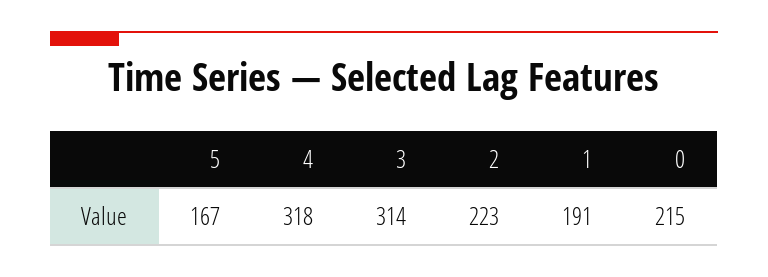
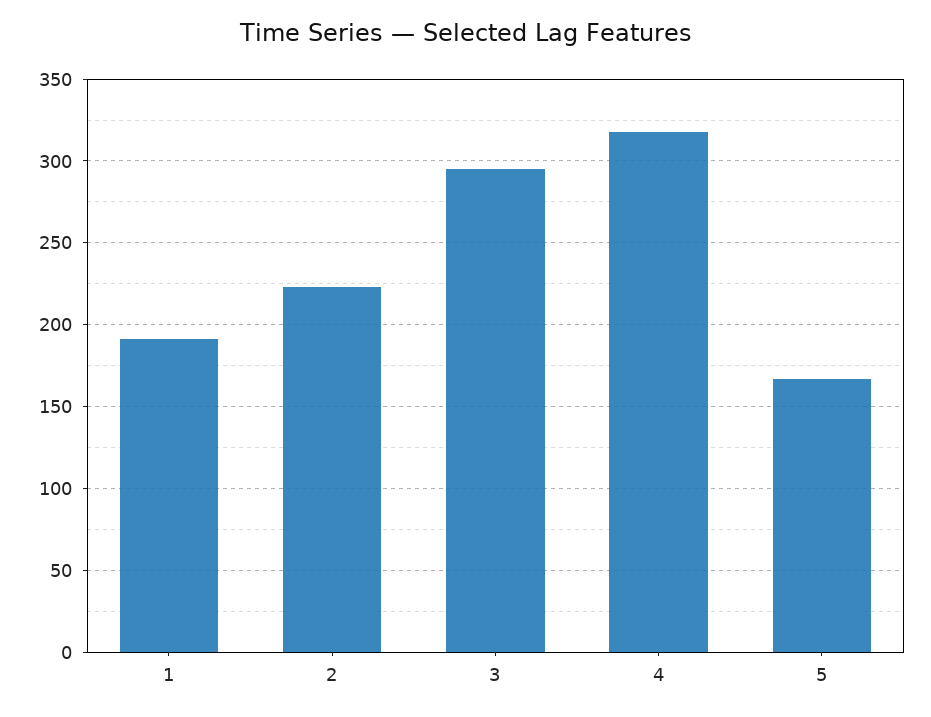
3: 314 -> 295
0: 215 -> none

